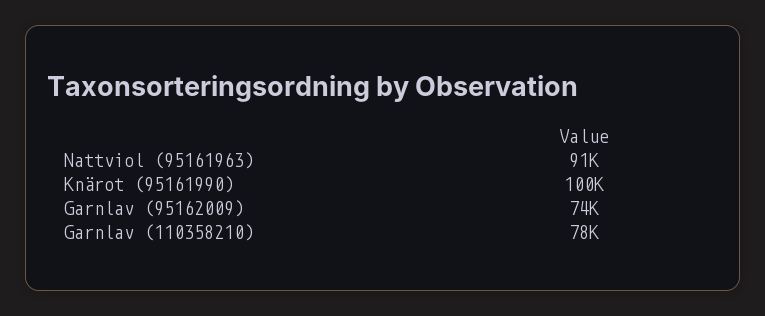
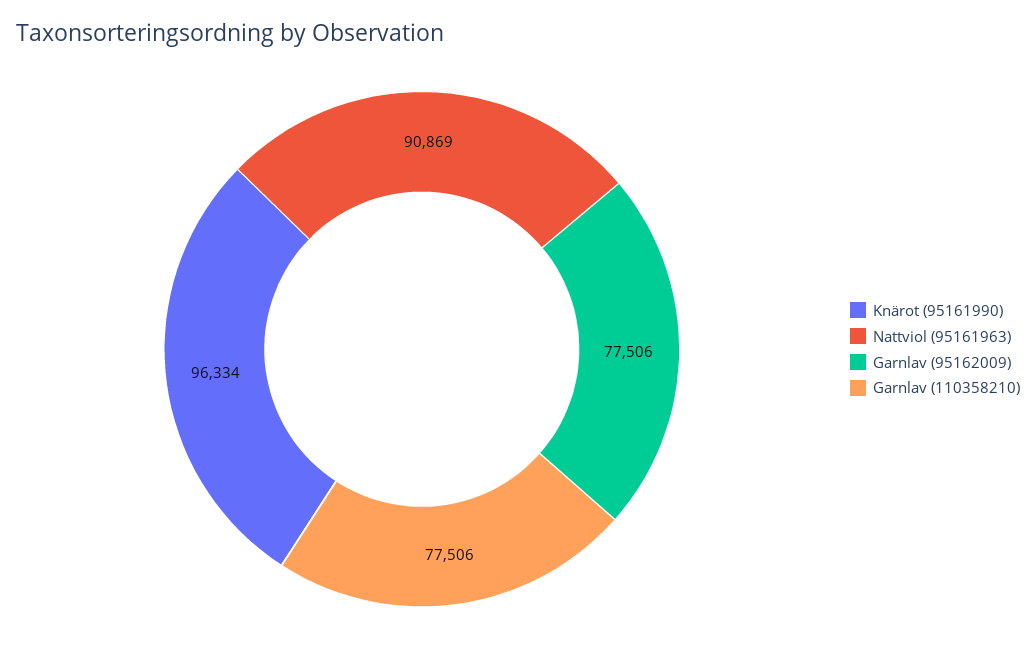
Knärot (95161990): 100000 -> 96334
Garnlav (95162009): 74000 -> 77506

